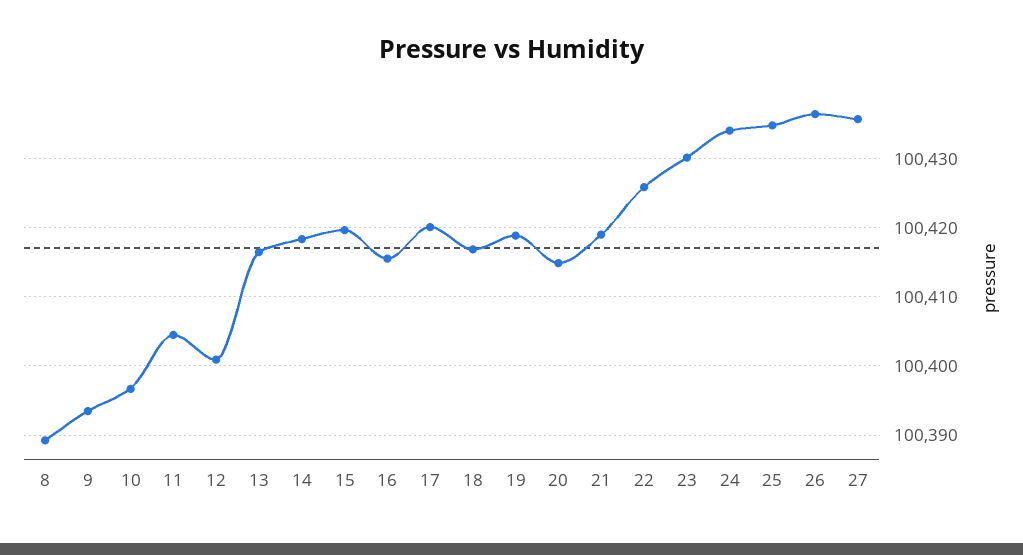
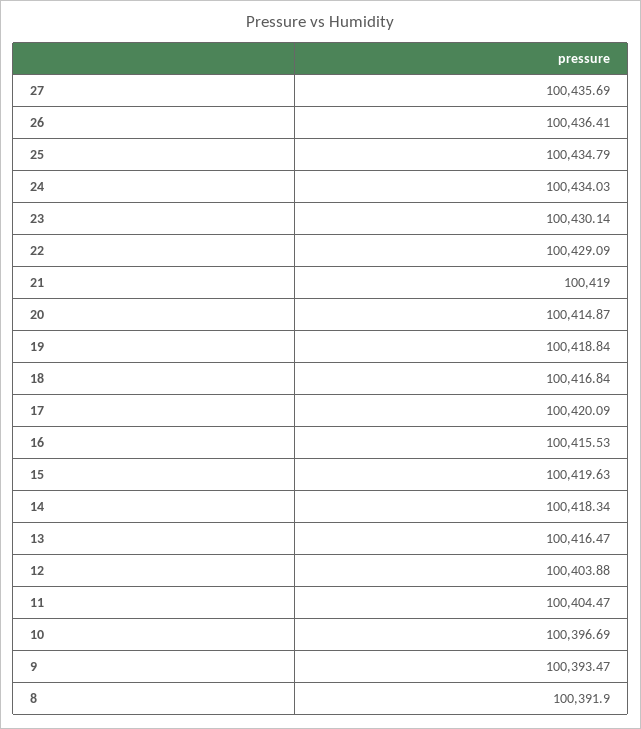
8: 100389 -> 100391.9
12: 100401 -> 100403.88
22: 100426 -> 100429.09

